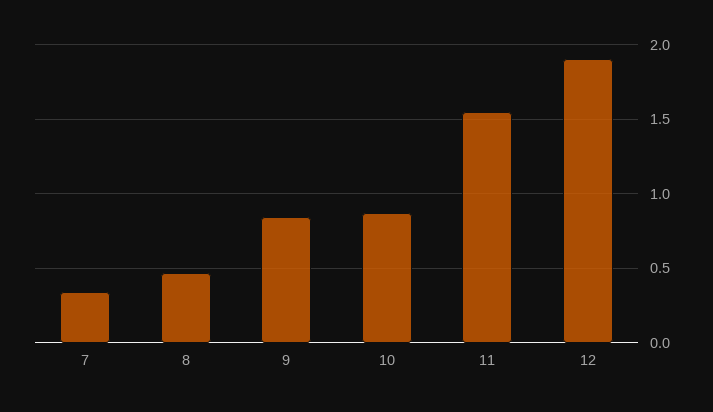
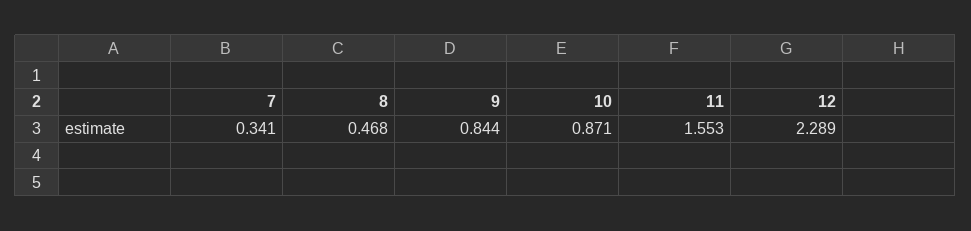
12: 1.9 -> 2.289

